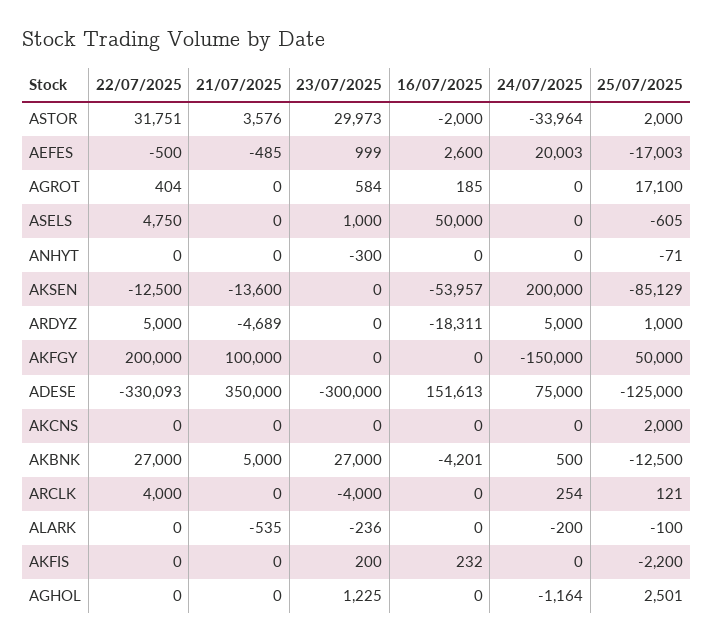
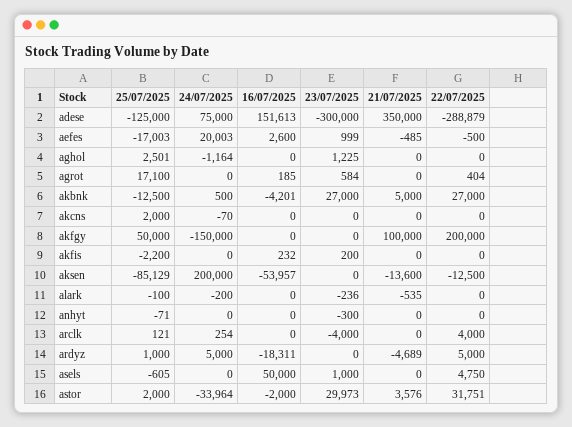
22/07/2025, ADESE: -330093 -> -288879
24/07/2025, AKCNS: 0 -> -70

